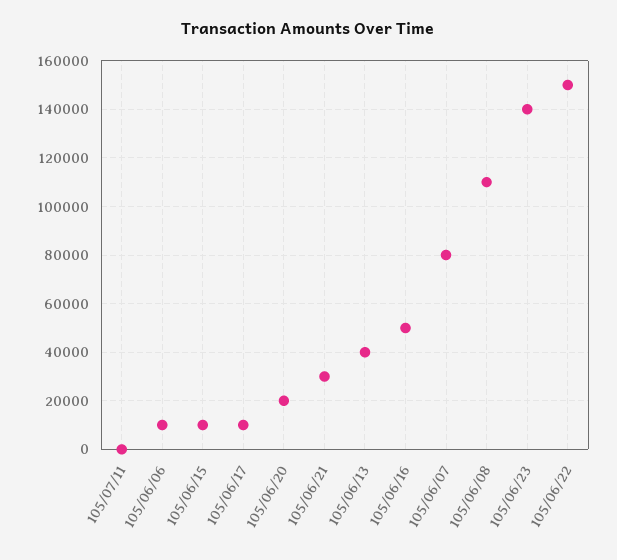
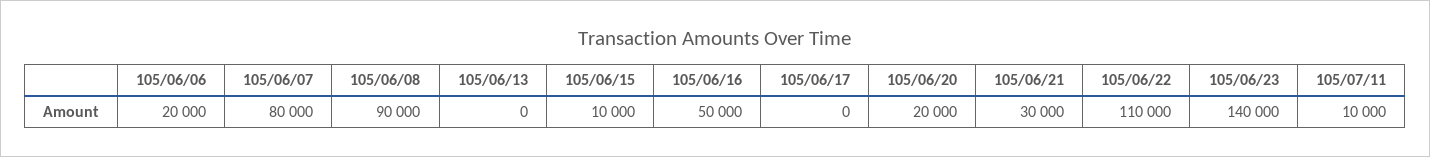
105/07/11: 0 -> 10000
105/06/06: 10000 -> 20000
105/06/17: 10000 -> 0
105/06/13: 40000 -> 0
105/06/08: 110000 -> 90000
105/06/22: 150000 -> 110000

